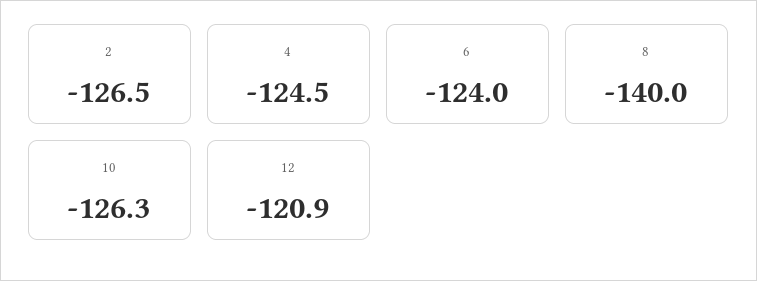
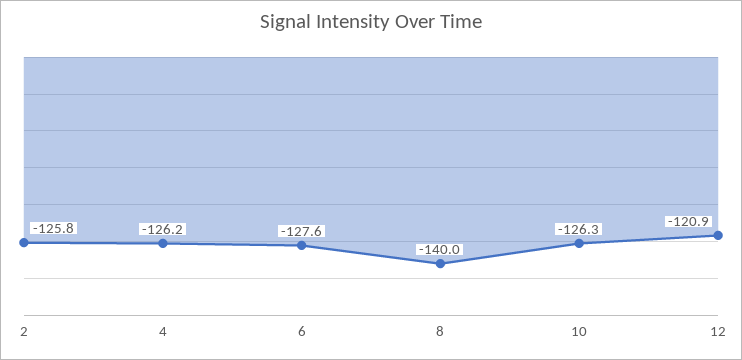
2: -126.5 -> -125.8
4: -124.5 -> -126.2
6: -124 -> -127.6

